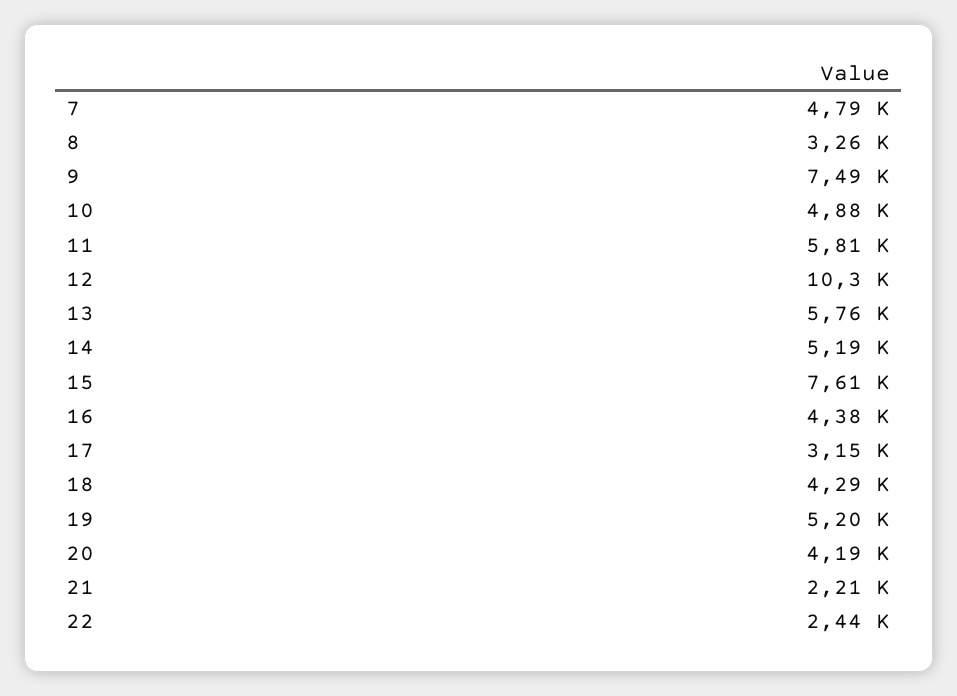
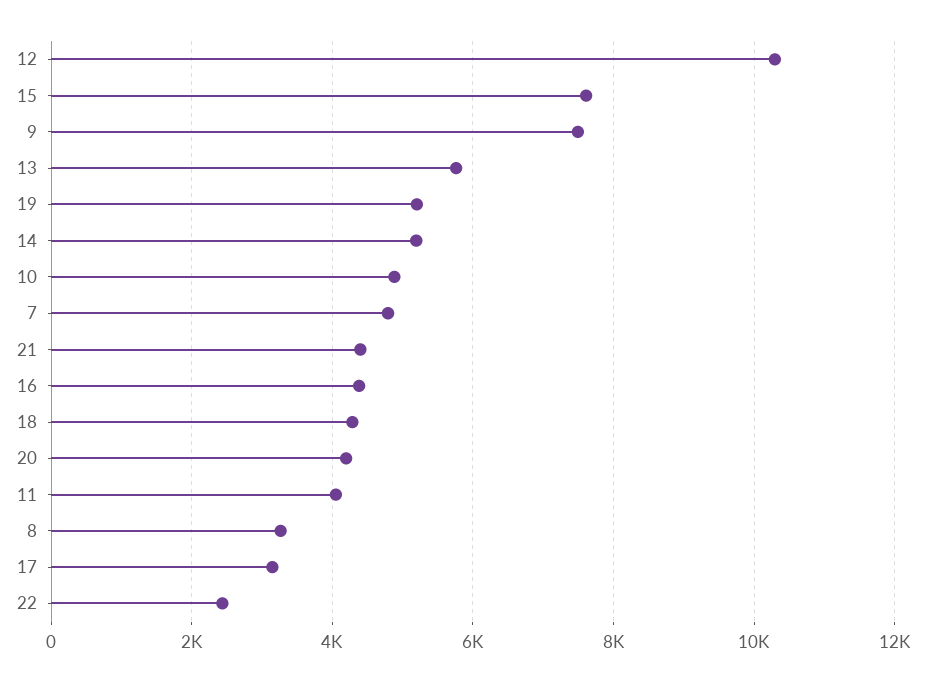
11: 5810 -> 4000
21: 2210 -> 4400

